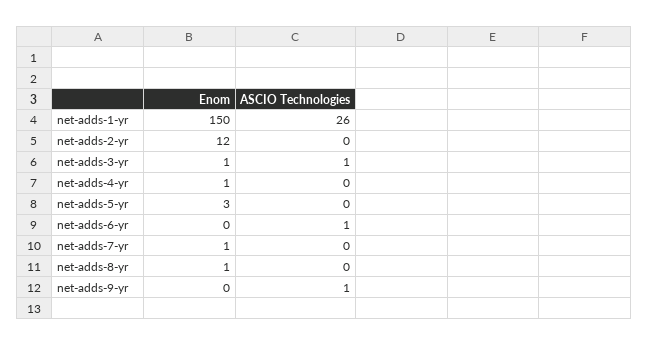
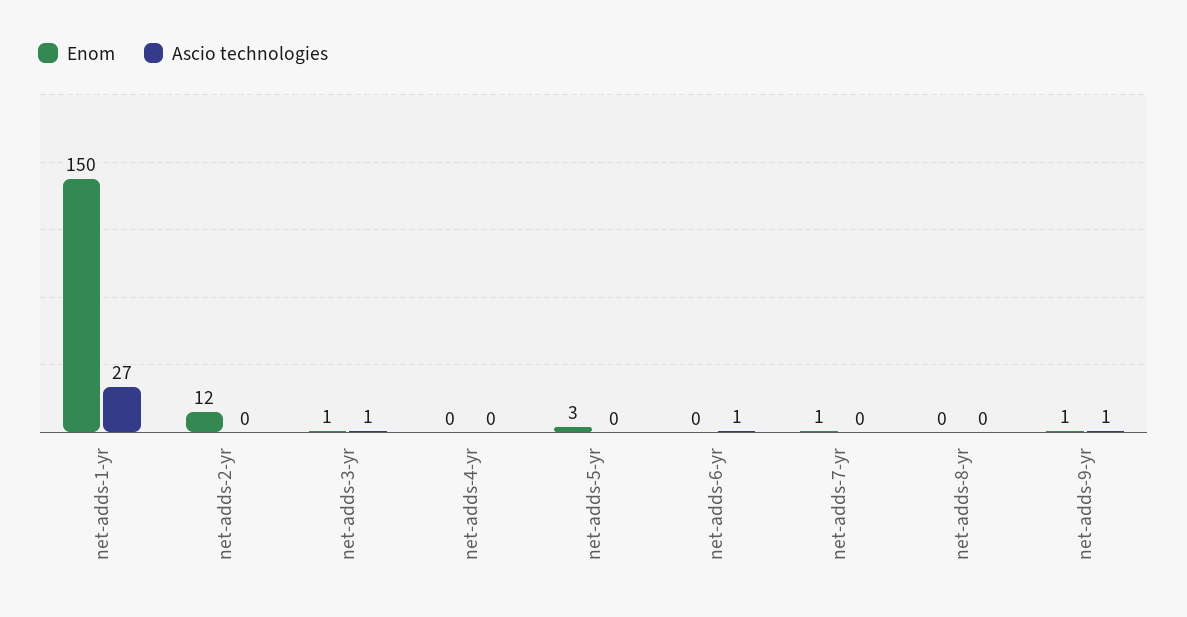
ASCIO Technologies, net-adds-1-yr: 26 -> 27
Enom, net-adds-4-yr: 1 -> 0
Enom, net-adds-8-yr: 1 -> 0
Enom, net-adds-9-yr: 0 -> 1

